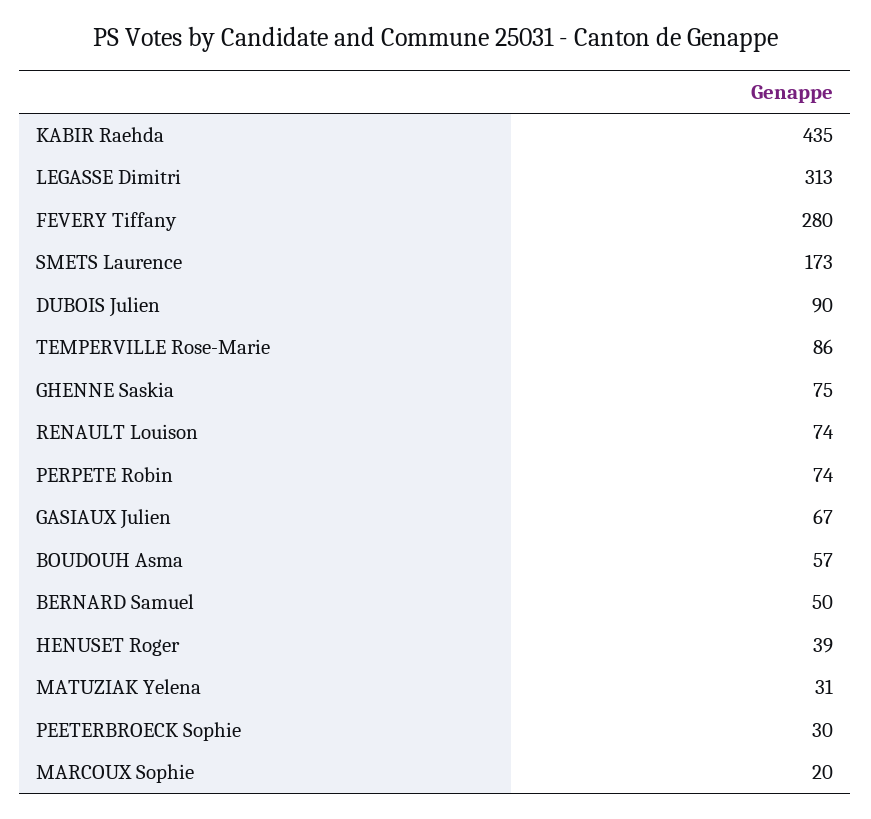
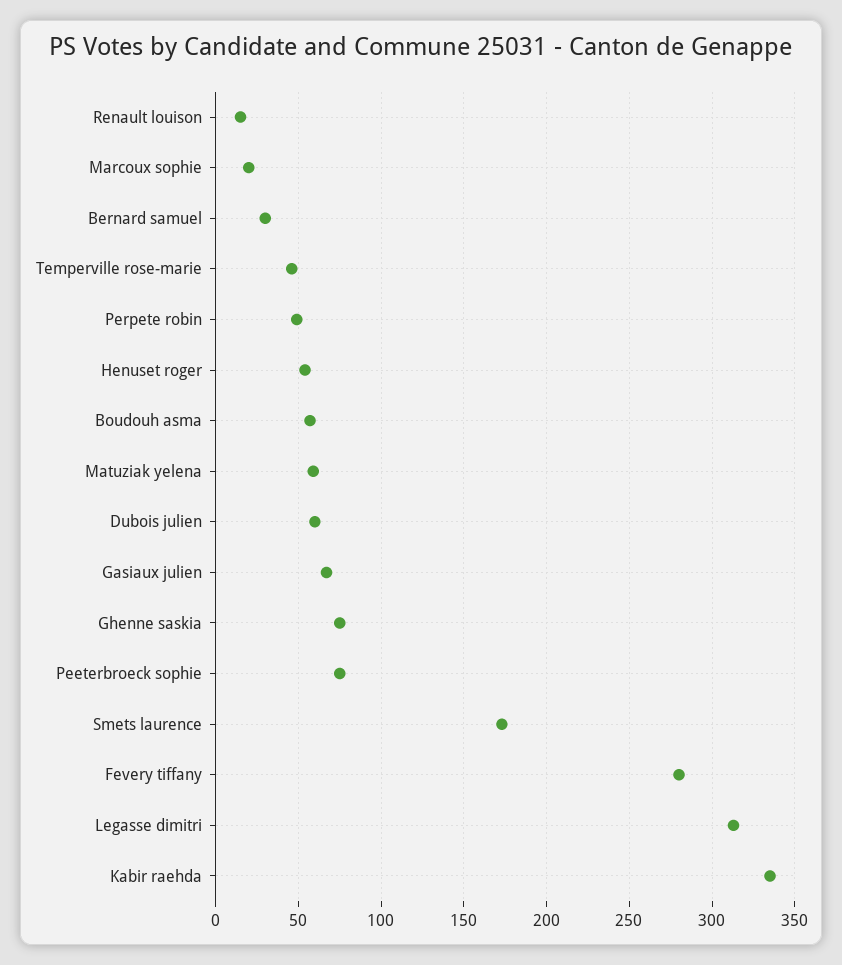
KABIR Raehda: 435 -> 335
DUBOIS Julien: 90 -> 60
TEMPERVILLE Rose-Marie: 86 -> 45
RENAULT Louison: 74 -> 15
PERPETE Robin: 74 -> 50
BERNARD Samuel: 50 -> 30
HENUSET Roger: 39 -> 55
MATUZIAK Yelena: 31 -> 60
PEETERBROECK Sophie: 30 -> 75

